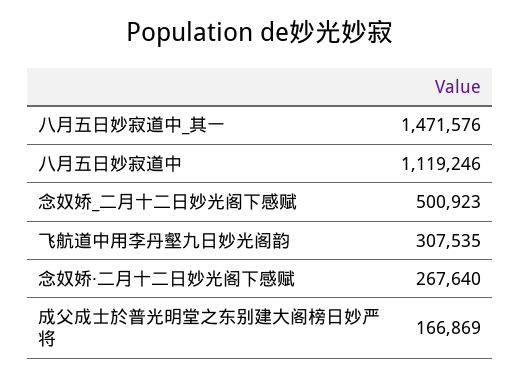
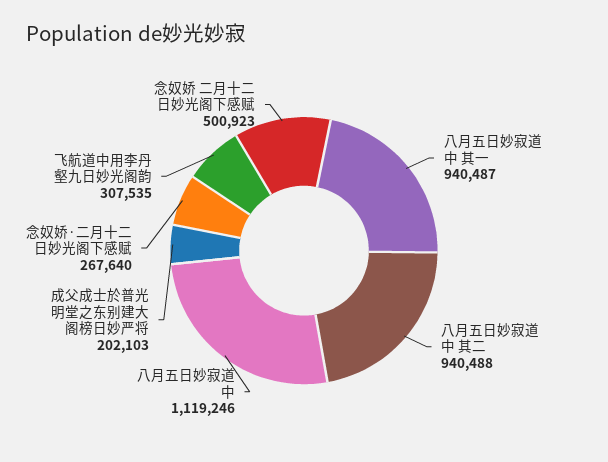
八月五日妙寂道中_其一: 1471576 -> 940487
成父成士於普光明堂之东别建大阁榜日妙严将: 166869 -> 202103
八月五日妙寂道中 其二: none -> 940488

